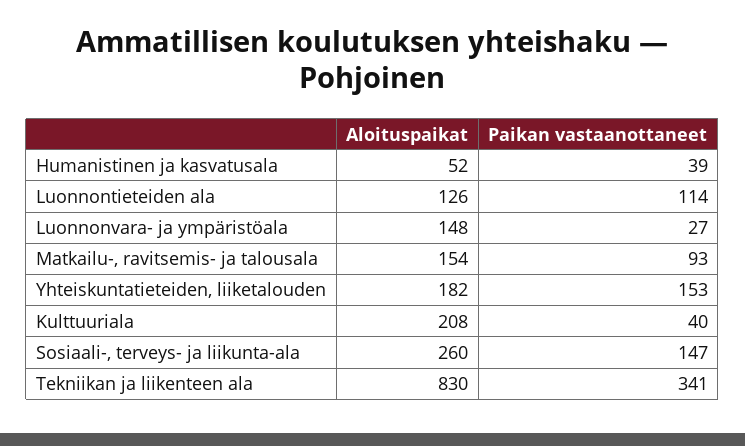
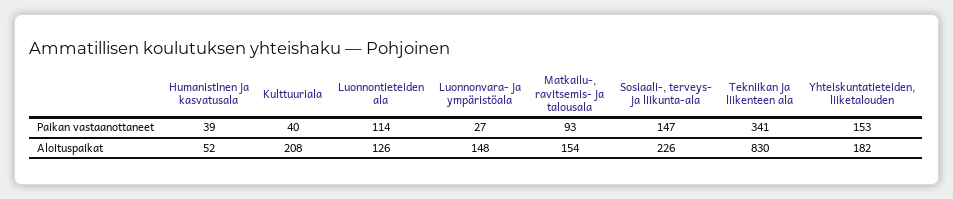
Aloituspaikat, Sosiaali-, terveys- ja liikunta-ala: 260 -> 226

